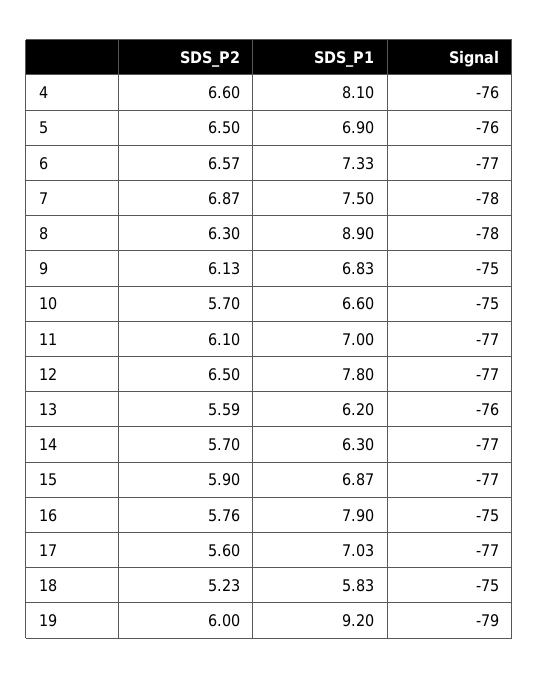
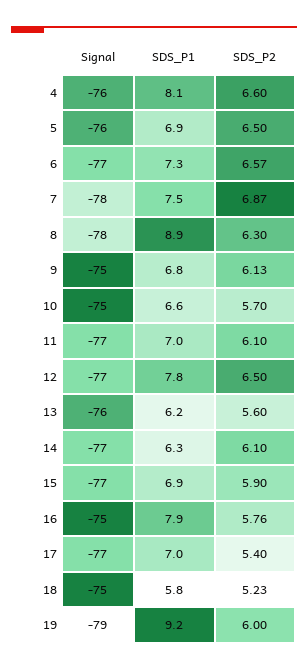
SDS_P2, 13: 5.59 -> 5.6
SDS_P2, 14: 5.7 -> 6.1
SDS_P2, 17: 5.6 -> 5.4

